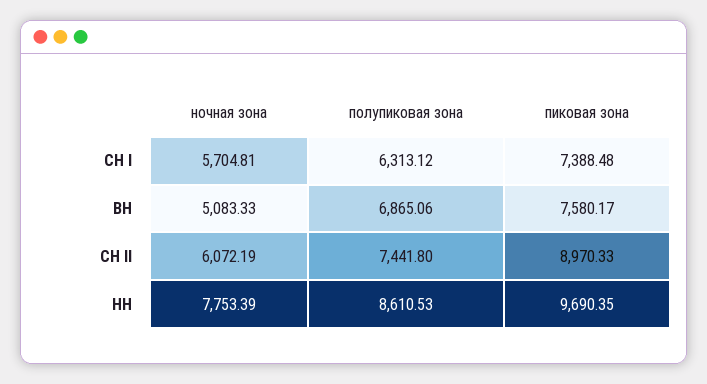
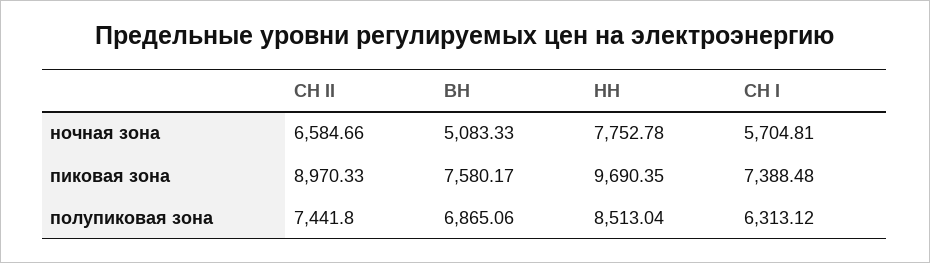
ночная зона, СН II: 6072.19 -> 6584.66
ночная зона, НН: 7753.39 -> 7752.78
полупиковая зона, НН: 8610.53 -> 8513.04

